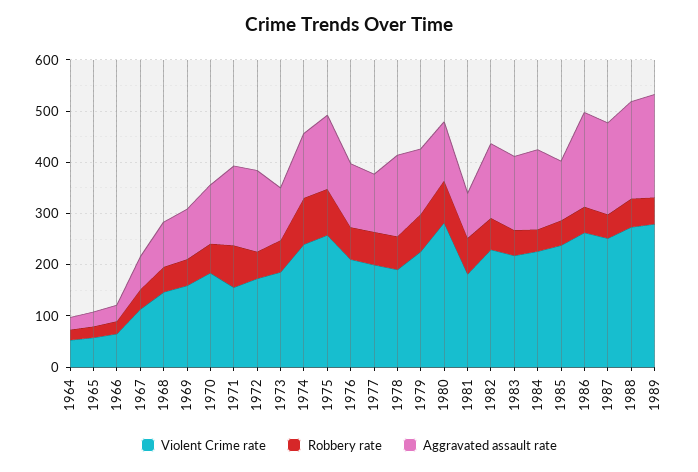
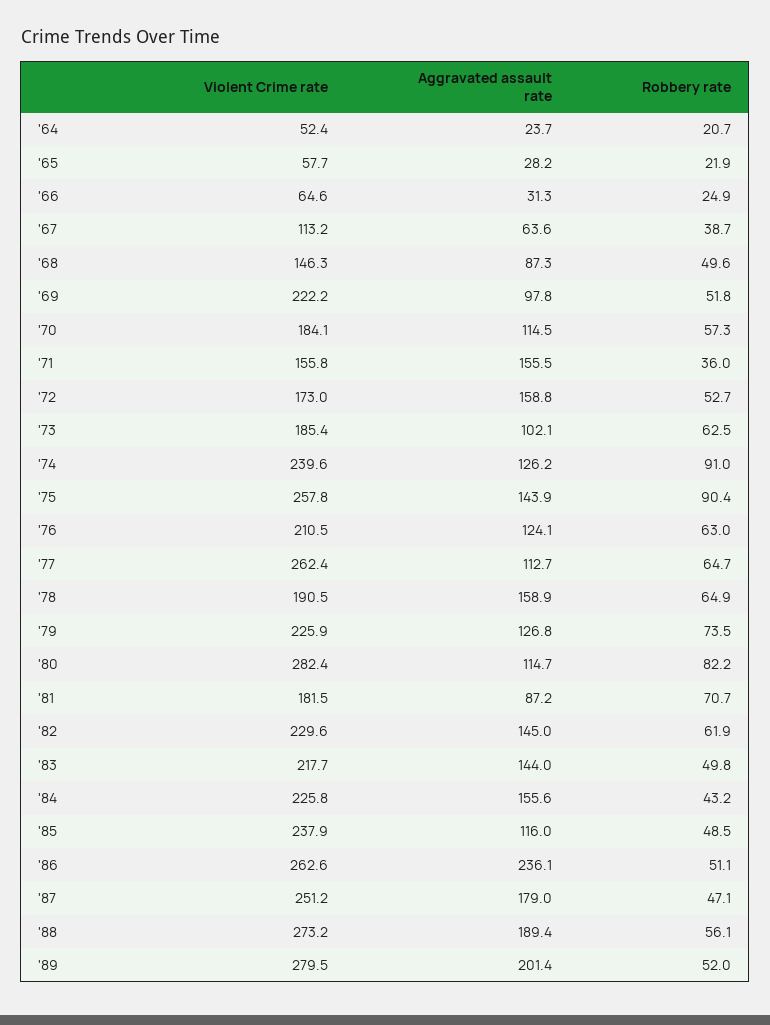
Violent Crime rate, 1969: 160 -> 222.2
Robbery rate, 1971: 80 -> 36
Violent Crime rate, 1977: 200 -> 262.4
Aggravated assault rate, 1986: 180 -> 236.1

